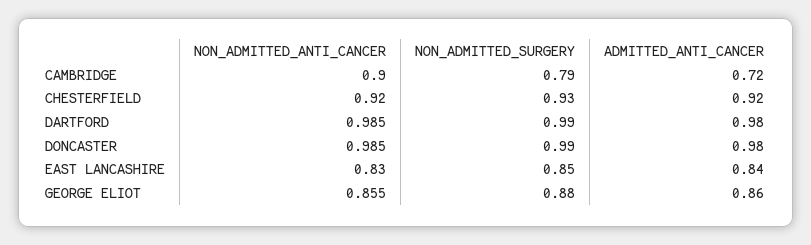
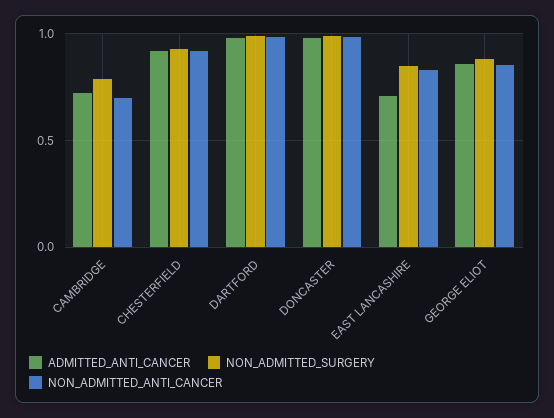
NON_ADMITTED_ANTI_CANCER, CAMBRIDGE: 0.9 -> 0.7
ADMITTED_ANTI_CANCER, EAST LANCASHIRE: 0.84 -> 0.7

